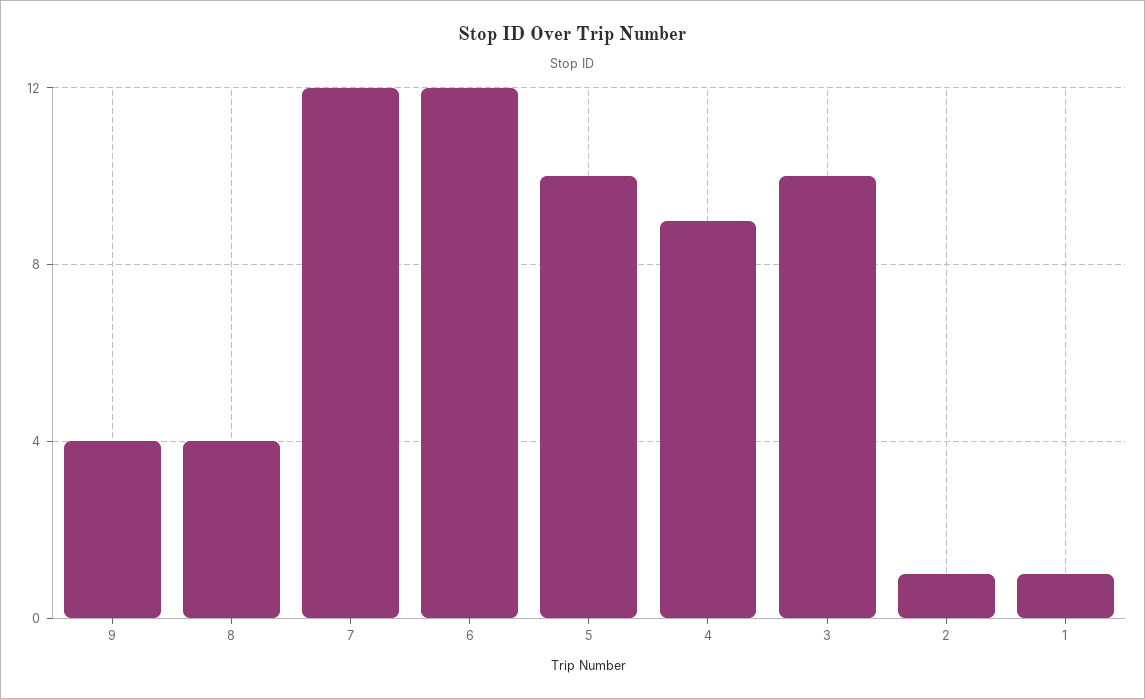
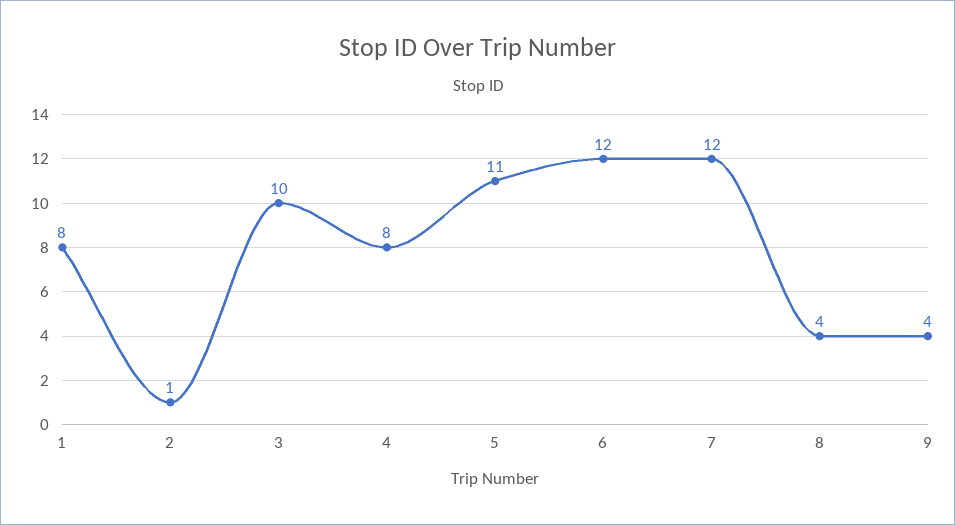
5: 10 -> 11
4: 9 -> 8
1: 1 -> 8

